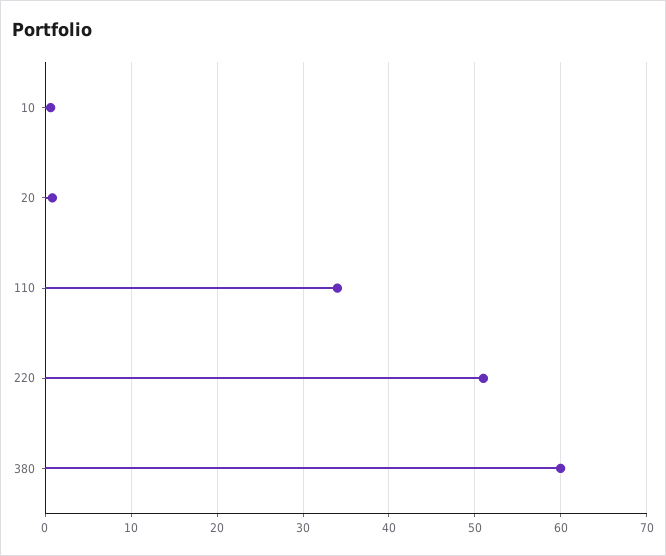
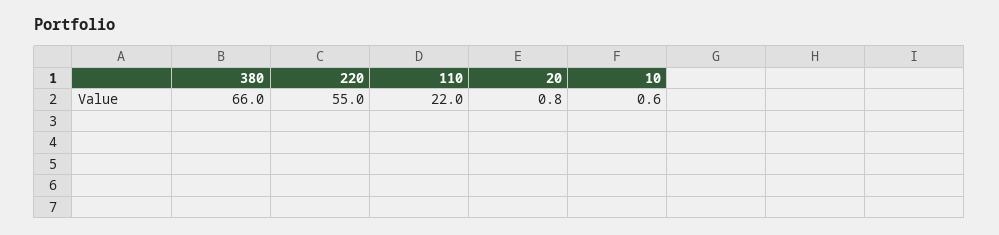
110: 34 -> 22
220: 51 -> 55
380: 60 -> 66

